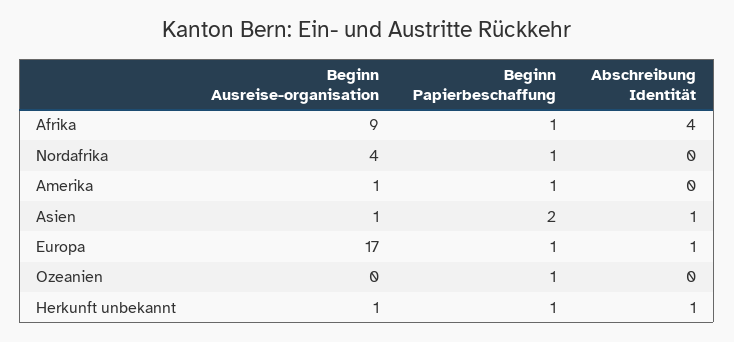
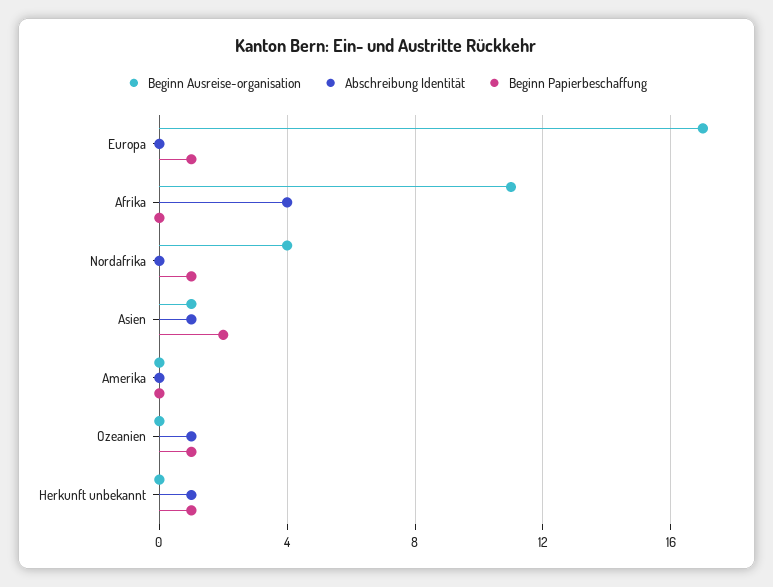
Beginn Ausreise-organisation, Afrika: 9 -> 11
Beginn Papierbeschaffung, Afrika: 1 -> 0
Beginn Ausreise-organisation, Amerika: 1 -> 0
Beginn Papierbeschaffung, Amerika: 1 -> 0
Abschreibung Identität, Europa: 1 -> 0
Abschreibung Identität, Ozeanien: 0 -> 1
Beginn Ausreise-organisation, Herkunft unbekannt: 1 -> 0

